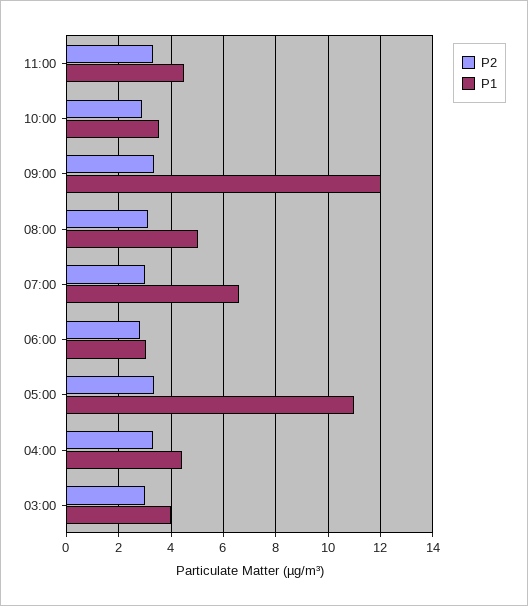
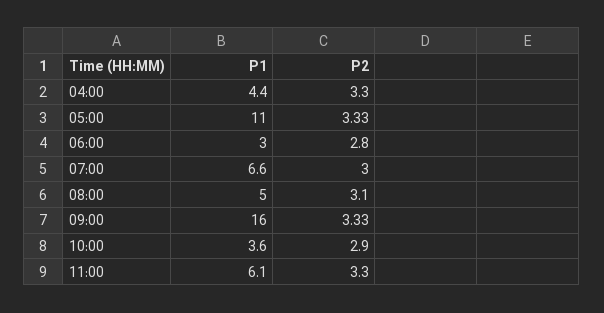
P1, 11:00: 4.5 -> 6.1
P1, 09:00: 12 -> 16
P2, 03:00: 3 -> none
P1, 03:00: 4 -> none

